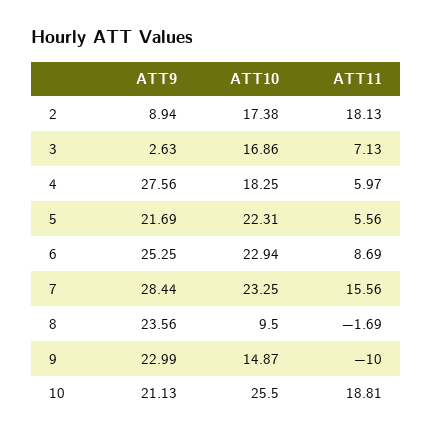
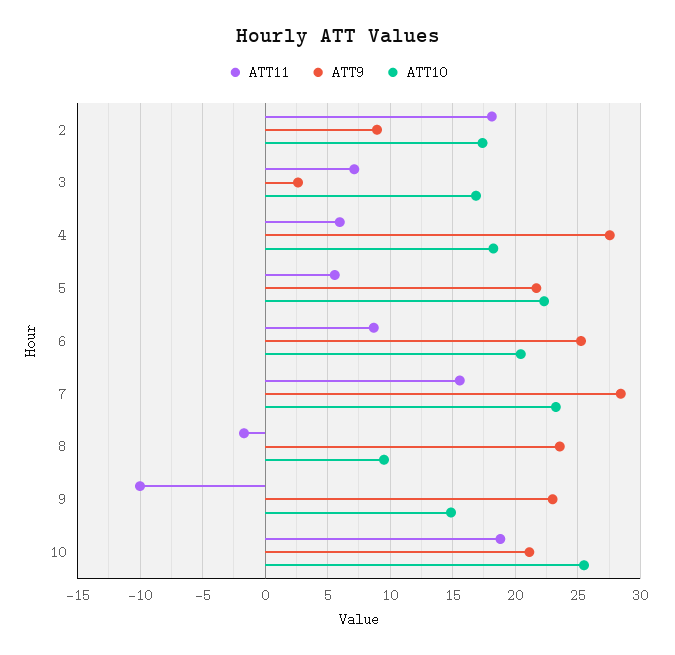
ATT10, 6: 22.94 -> 20.5

